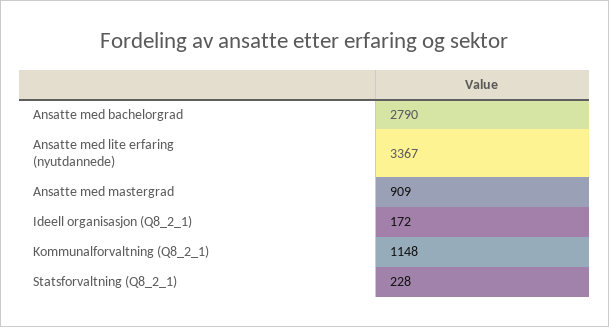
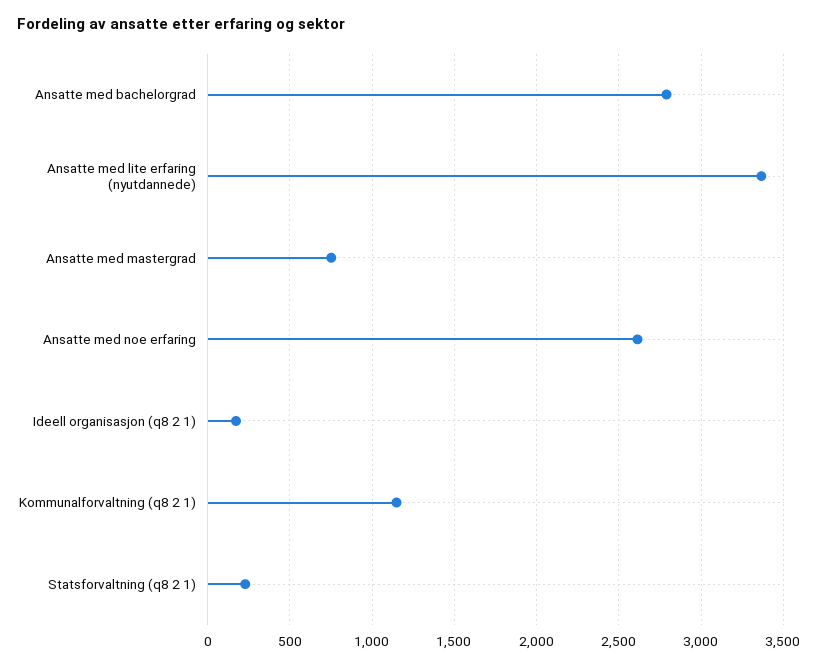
Ansatte med mastergrad: 909 -> 750
Ansatte med noe erfaring: none -> 2600

